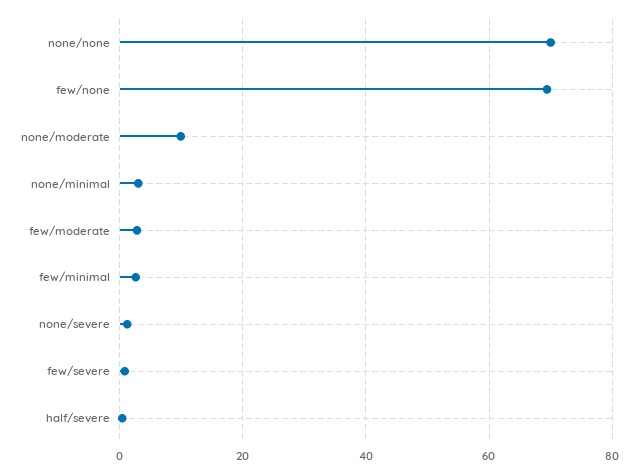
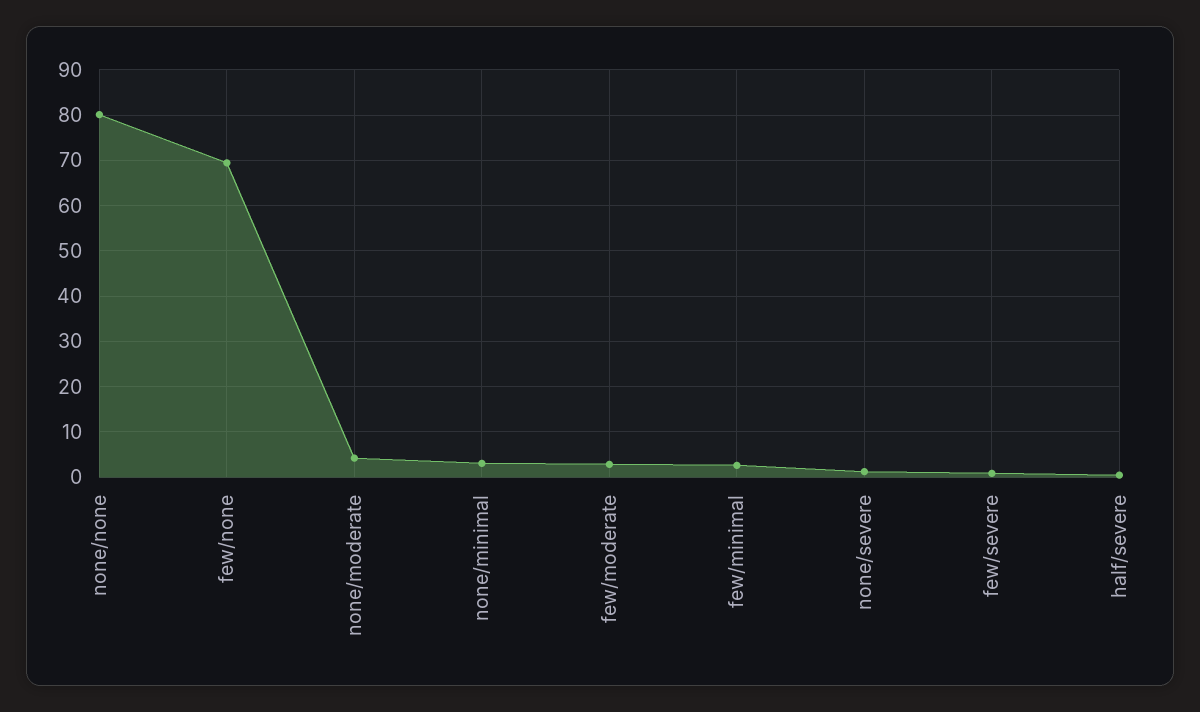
none/none: 70 -> 80
none/moderate: 10 -> 4

